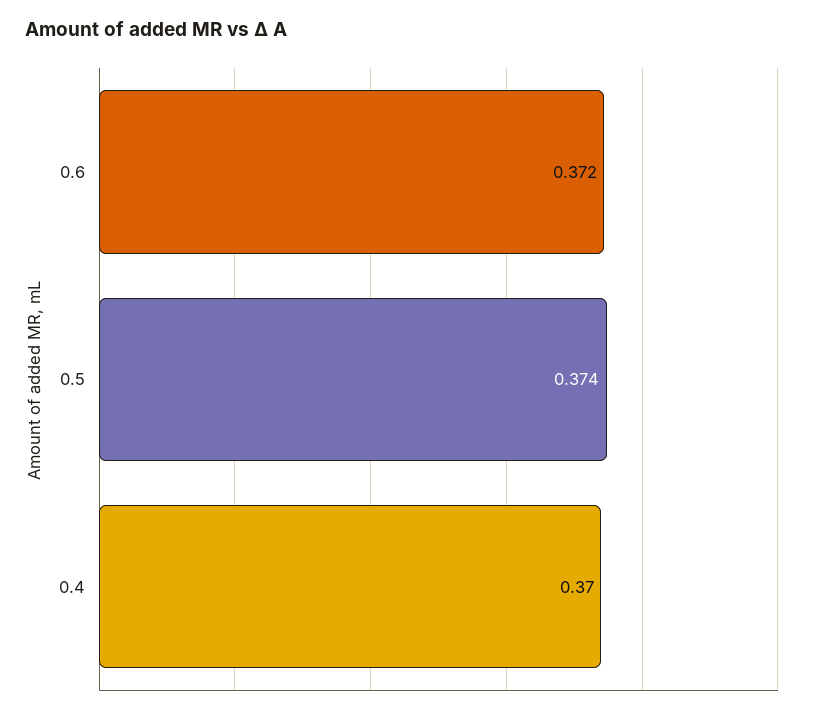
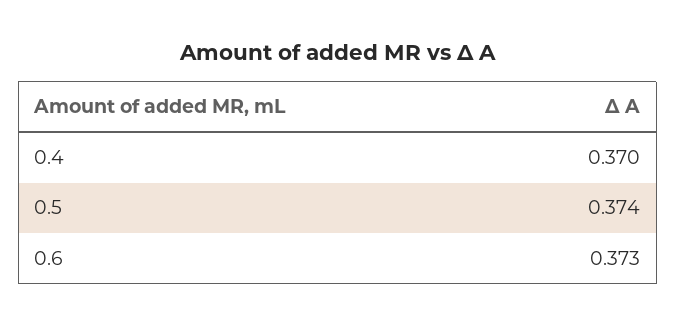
0.6: 0.372 -> 0.373

